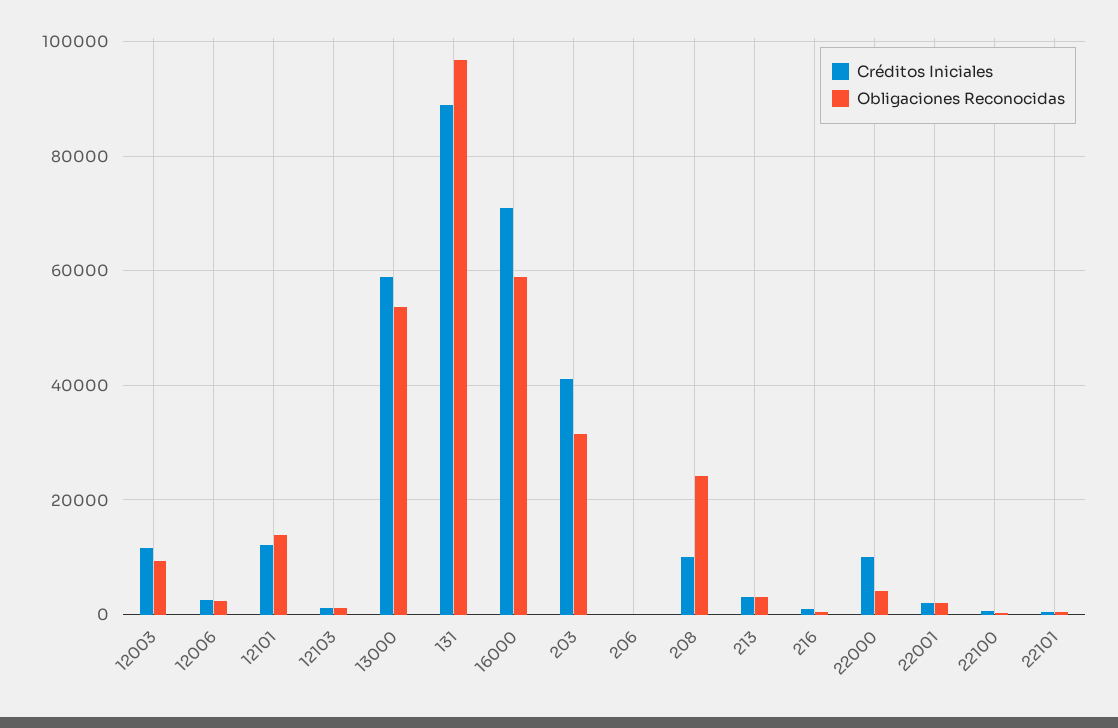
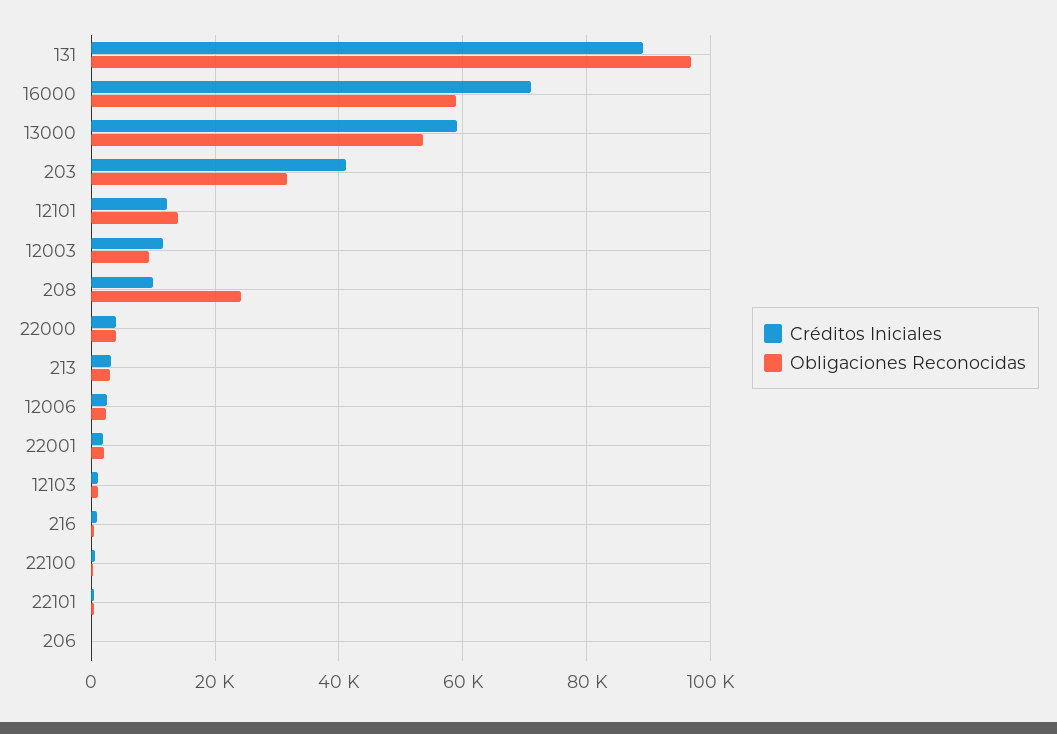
Créditos Iniciales, 22000: 10000 -> 4000

